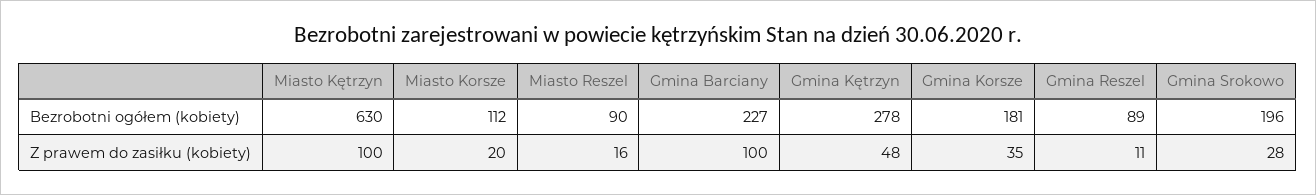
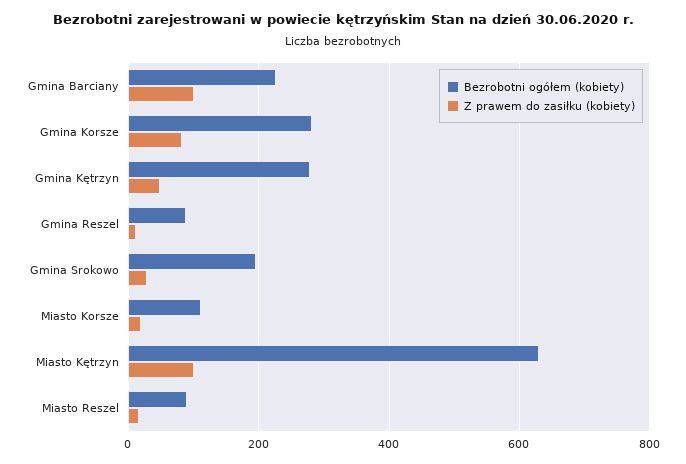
Bezrobotni ogółem (kobiety), Gmina Korsze: 181 -> 280
Z prawem do zasiłku (kobiety), Gmina Korsze: 35 -> 80

